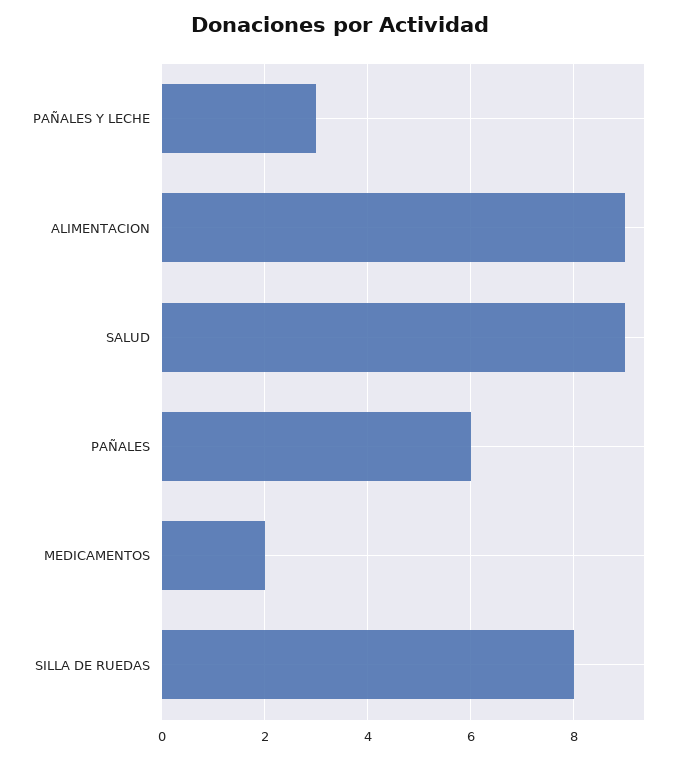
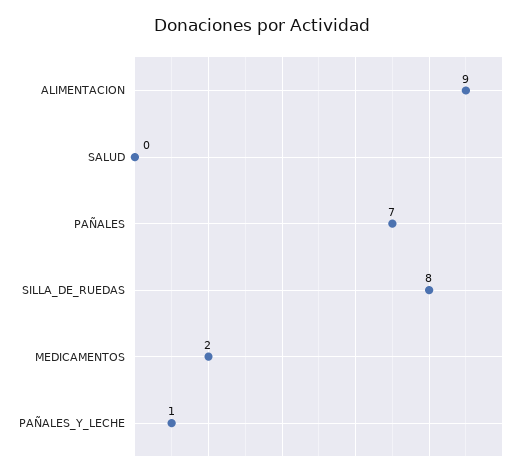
PAÑALES Y LECHE: 3 -> 1
SALUD: 9 -> 0
PAÑALES: 6 -> 7

